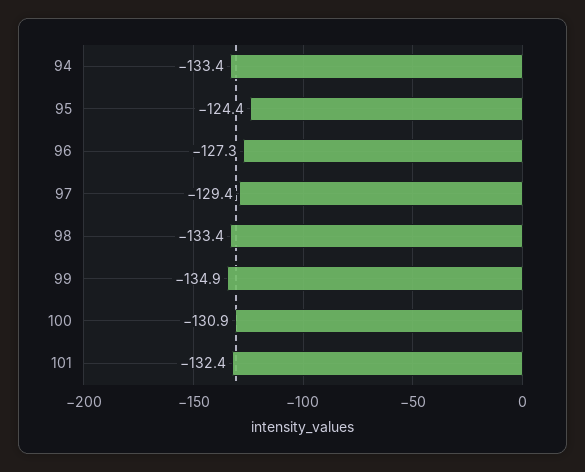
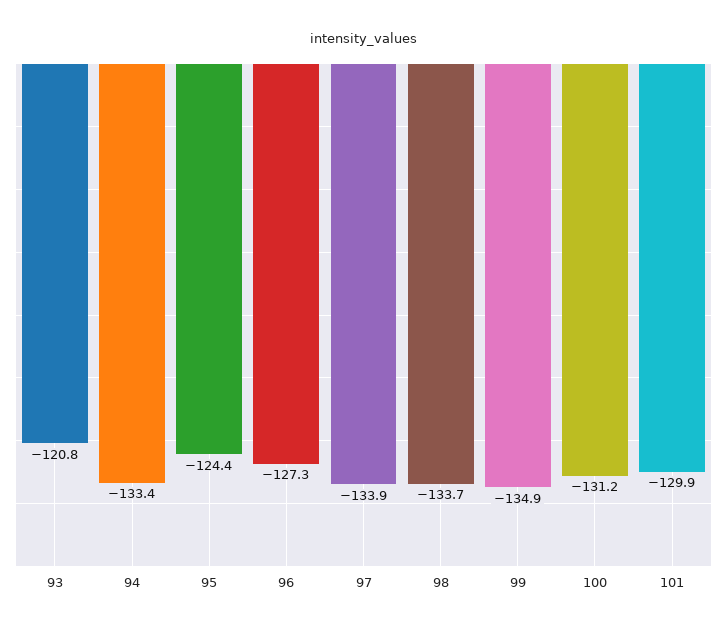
97: -129.4 -> -133.9
98: -133.4 -> -133.7
100: -130.9 -> -131.2
101: -132.4 -> -129.9
93: none -> -120.8

